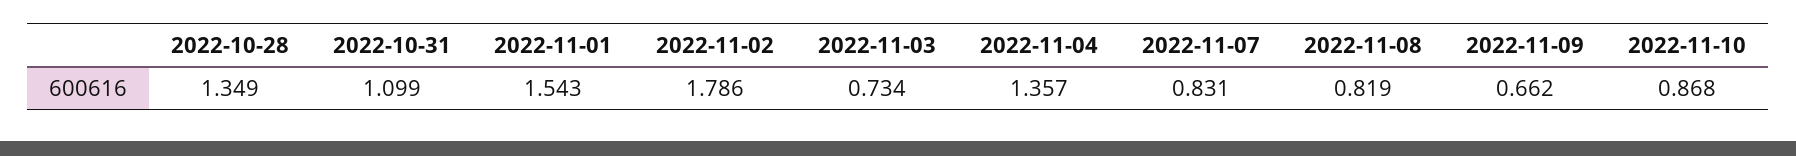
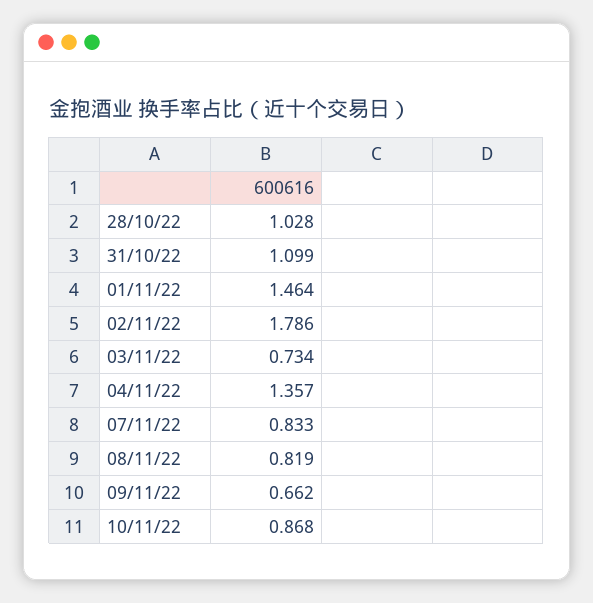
2022-10-28: 1.349 -> 1.028
2022-11-01: 1.543 -> 1.464
2022-11-07: 0.831 -> 0.833

